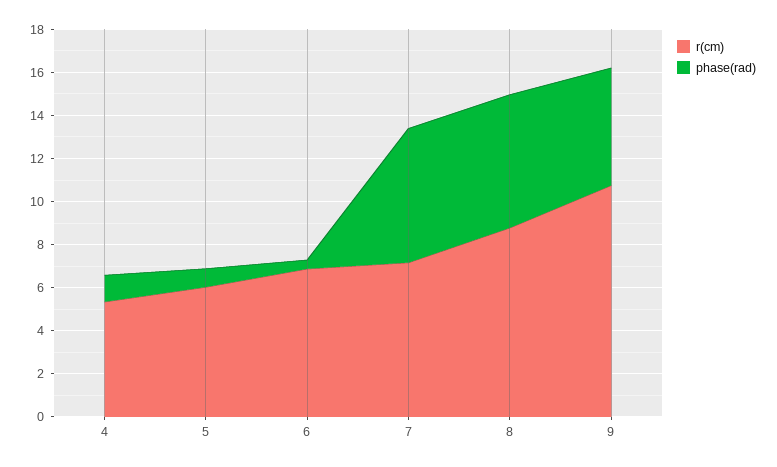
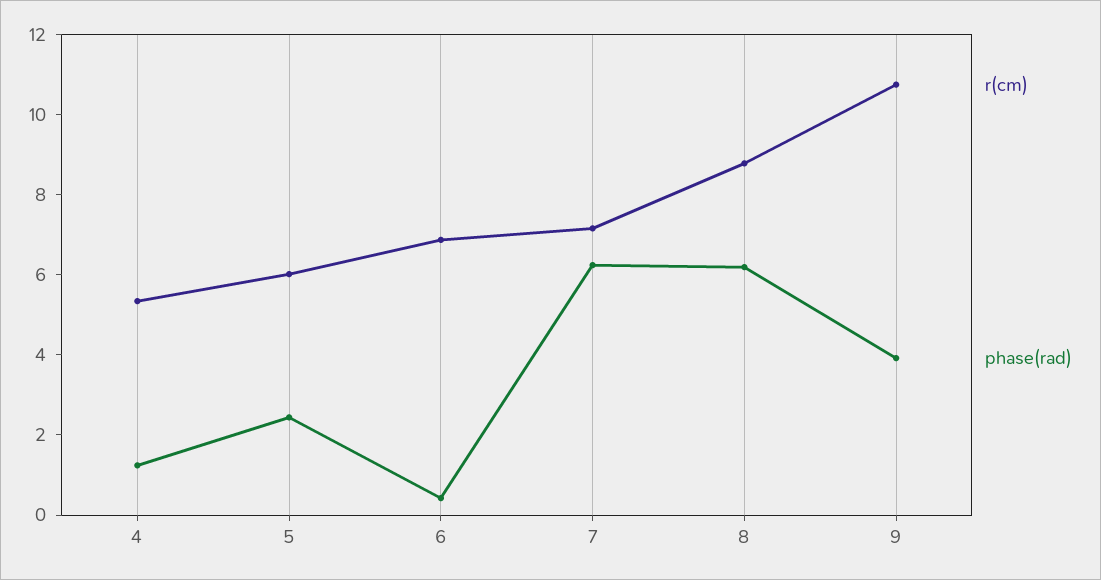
phase(rad), 5: 1 -> 2.5
phase(rad), 9: 5.5 -> 4

